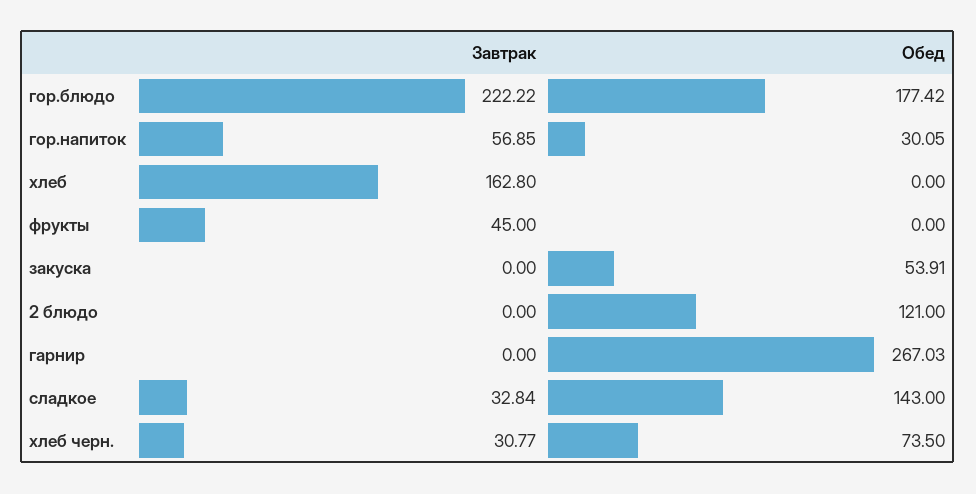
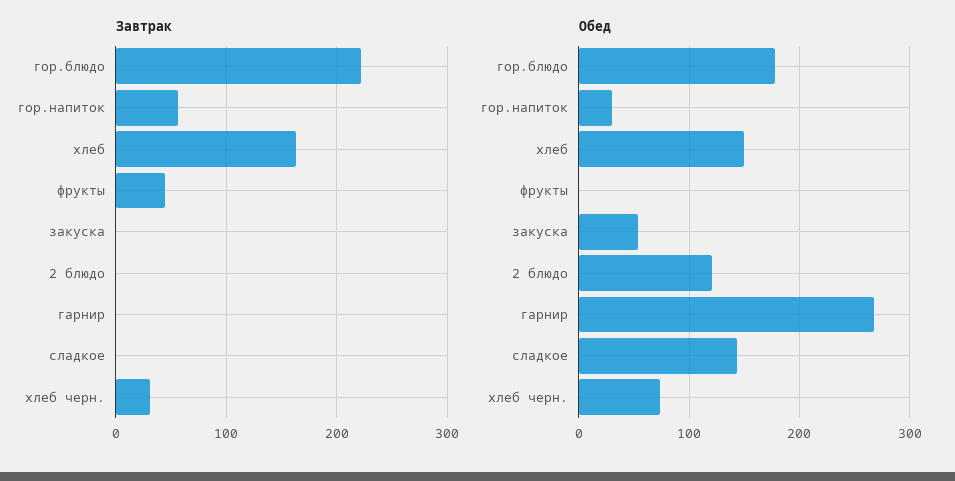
Обед, хлеб: 0 -> 150
Завтрак, сладкое: 32.84 -> 0

